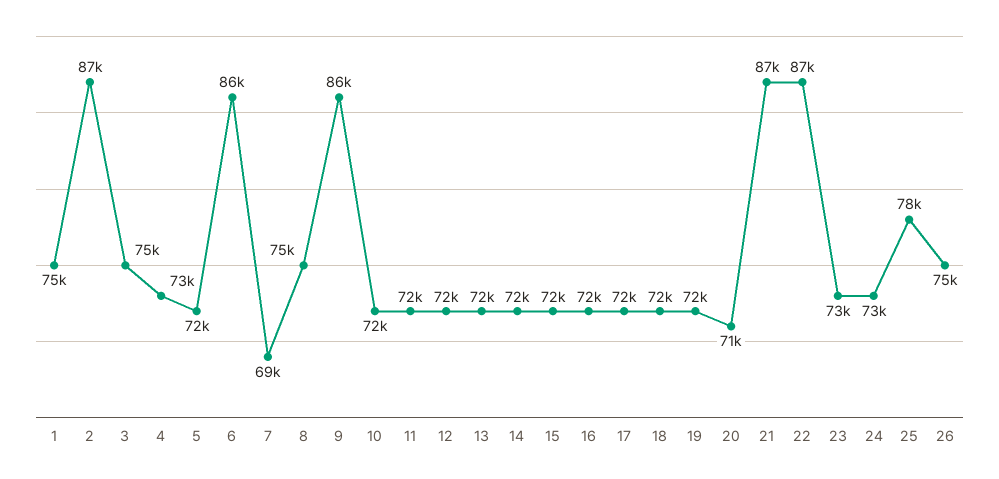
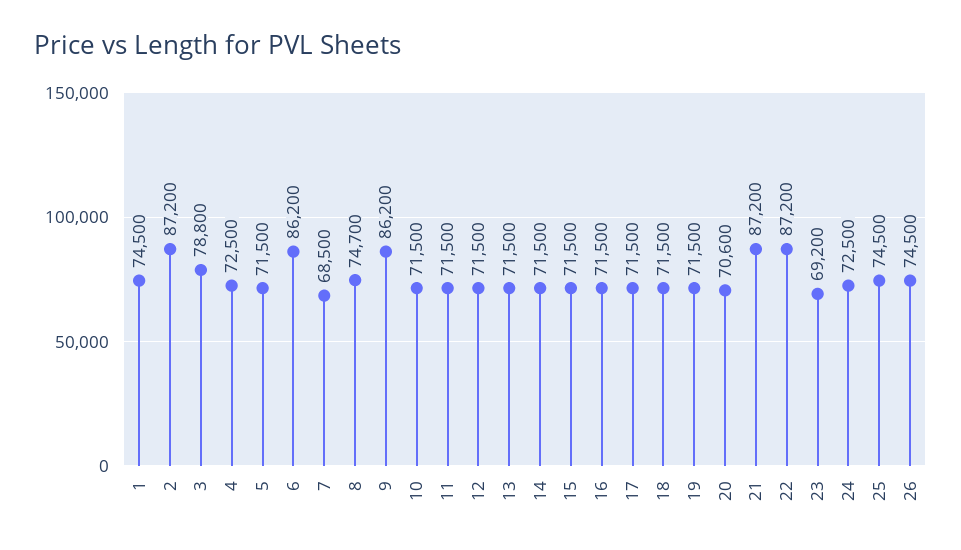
3: 75000 -> 78800
23: 73000 -> 69200
25: 78000 -> 74500

